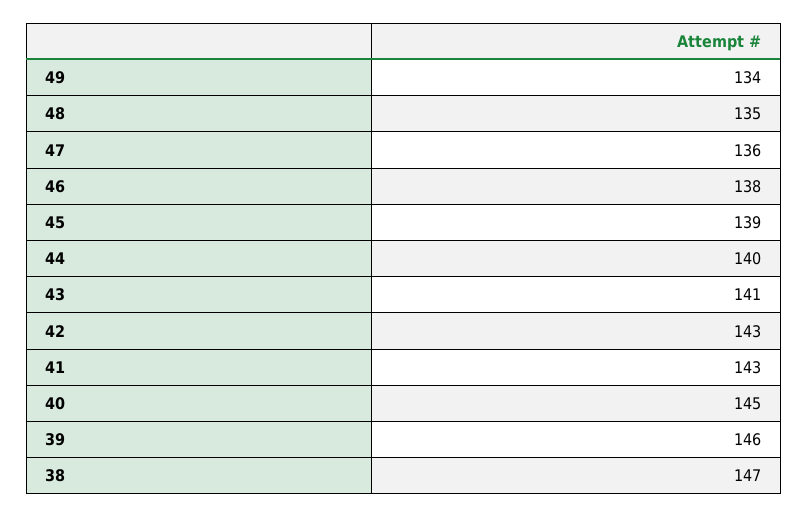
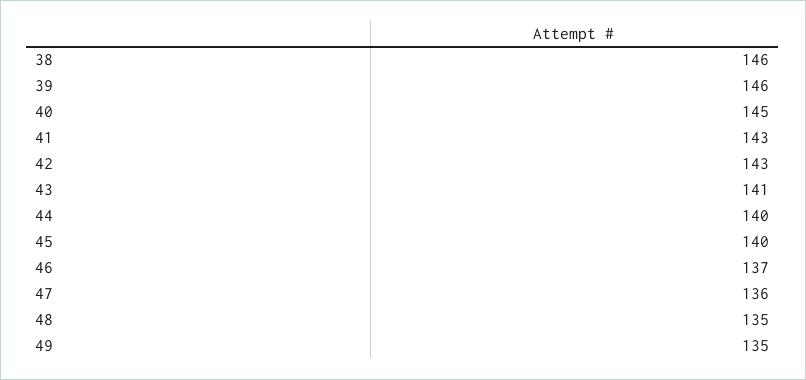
49: 134 -> 135
46: 138 -> 137
45: 139 -> 140
38: 147 -> 146

